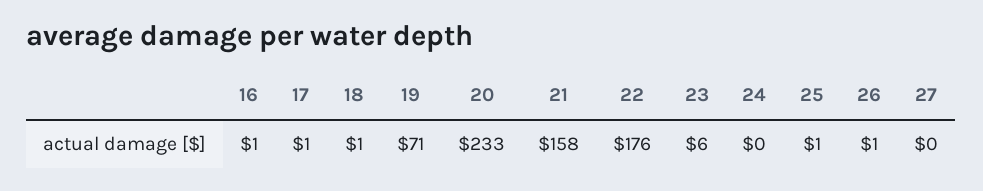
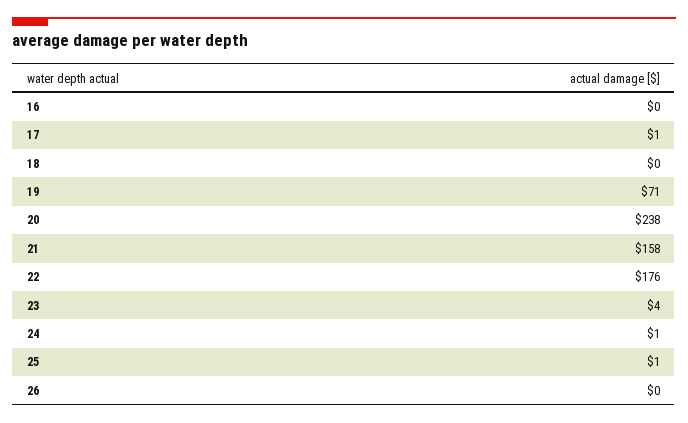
16: 1 -> 0
18: 1 -> 0
20: 233 -> 238
23: 6 -> 4
24: 0 -> 1
26: 1 -> 0
27: 0 -> none

